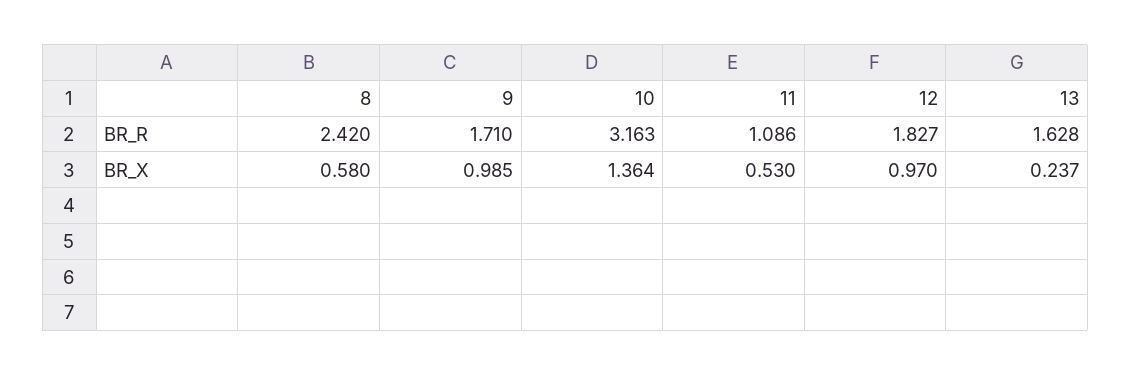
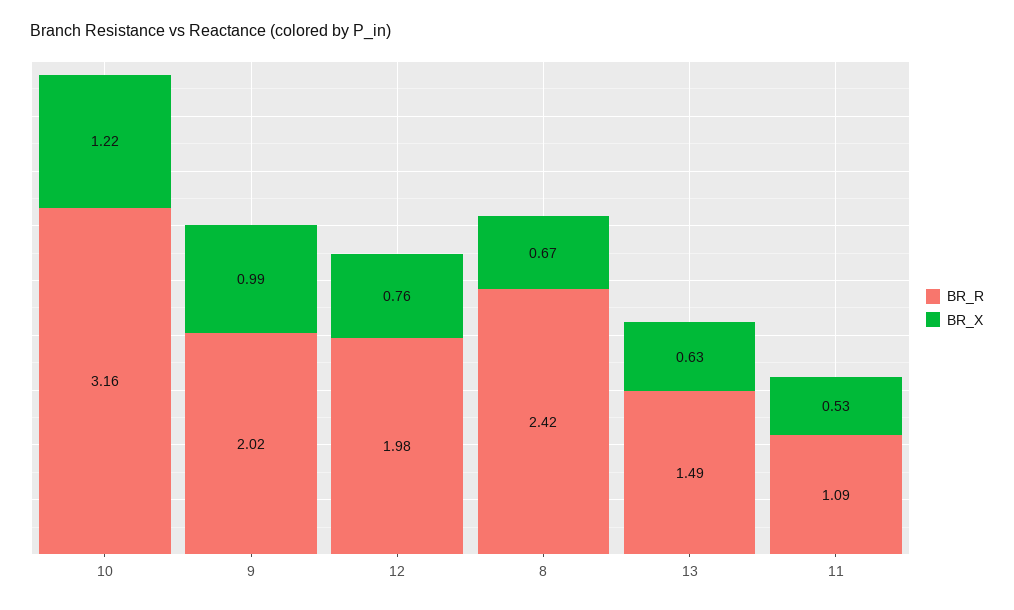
BR_R, 9: 1.71 -> 2.02
BR_R, 12: 1.827 -> 1.98
BR_R, 13: 1.628 -> 1.49
BR_X, 8: 0.58 -> 0.67
BR_X, 10: 1.364 -> 1.22
BR_X, 12: 0.97 -> 0.76
BR_X, 13: 0.237 -> 0.63

